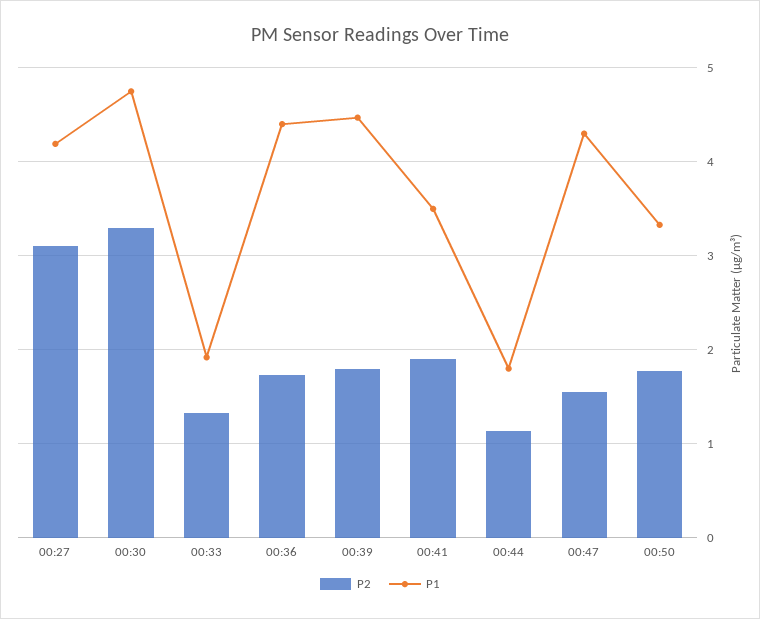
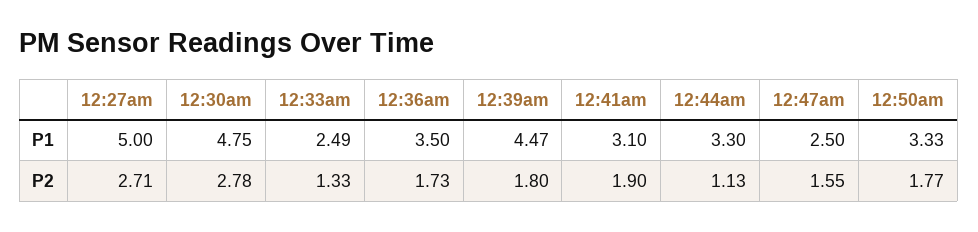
P2, 00:27: 3.1 -> 2.71
P1, 00:27: 4.2 -> 5
P2, 00:30: 3.3 -> 2.78
P1, 00:33: 1.9 -> 2.49
P1, 00:36: 4.4 -> 3.5
P1, 00:41: 3.5 -> 3.1
P1, 00:44: 1.8 -> 3.3
P1, 00:47: 4.3 -> 2.5

